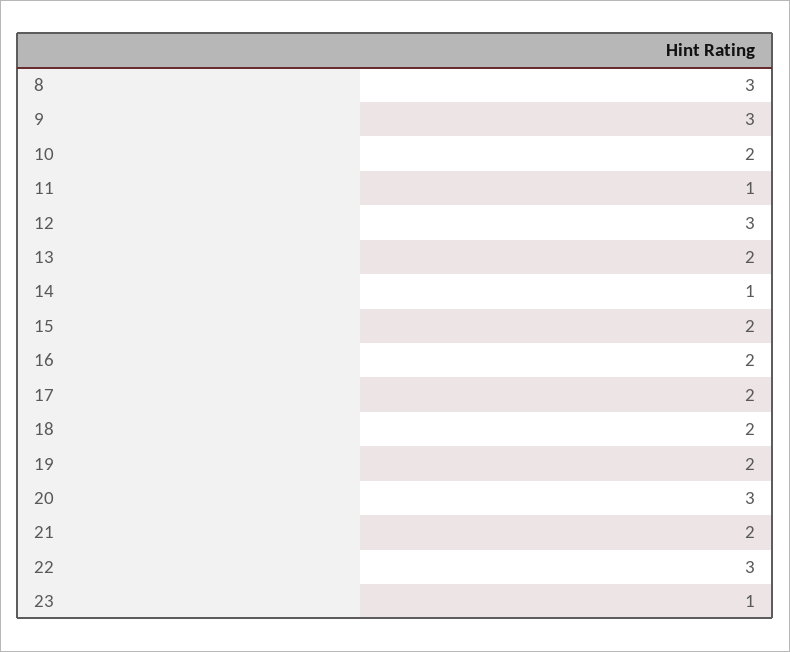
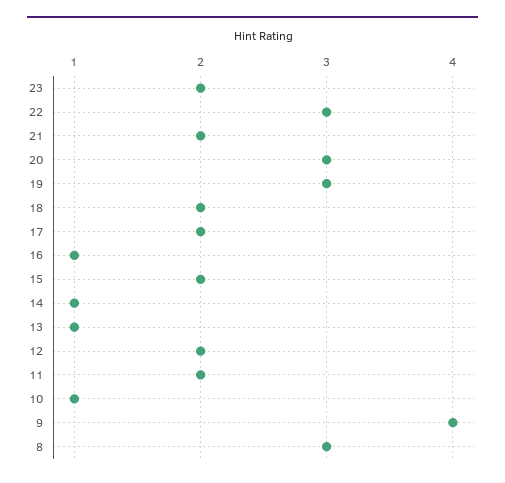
9: 3 -> 4
10: 2 -> 1
11: 1 -> 2
12: 3 -> 2
13: 2 -> 1
16: 2 -> 1
19: 2 -> 3
23: 1 -> 2

